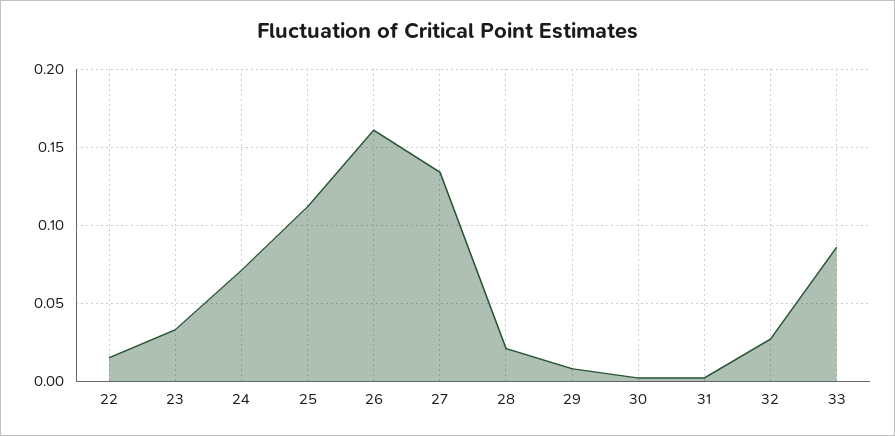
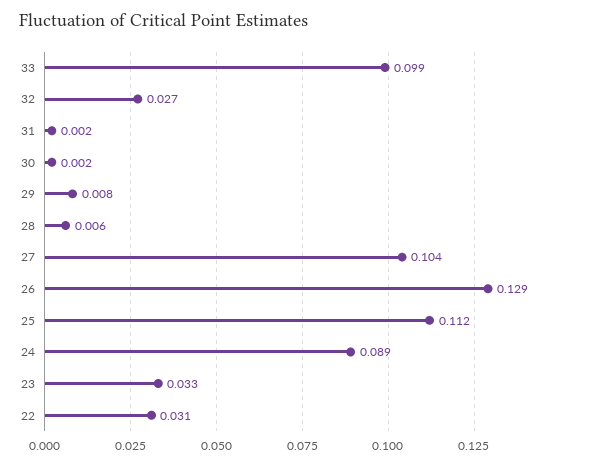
22: 0.015 -> 0.031
24: 0.07 -> 0.089
26: 0.16 -> 0.129
27: 0.135 -> 0.104
28: 0.02 -> 0.006
33: 0.085 -> 0.099

